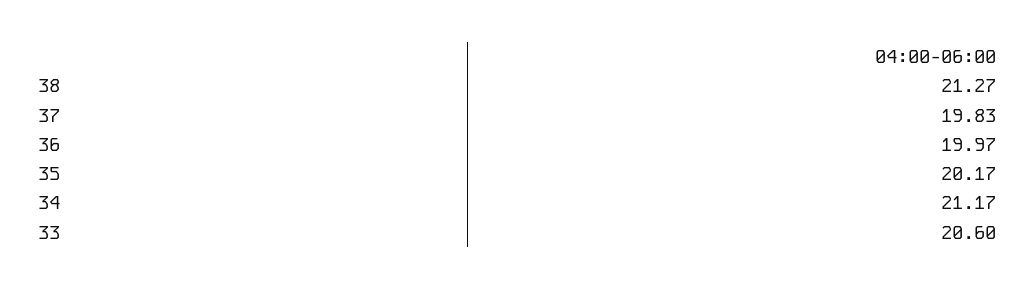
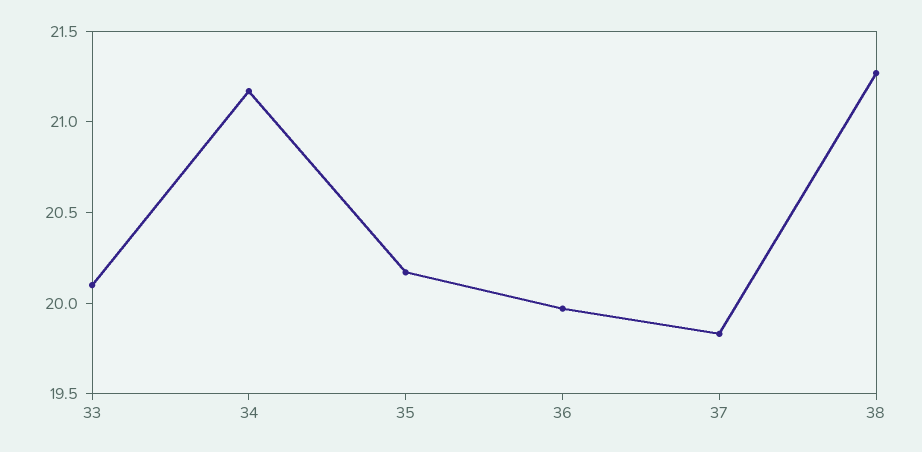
33: 20.6 -> 20.1

